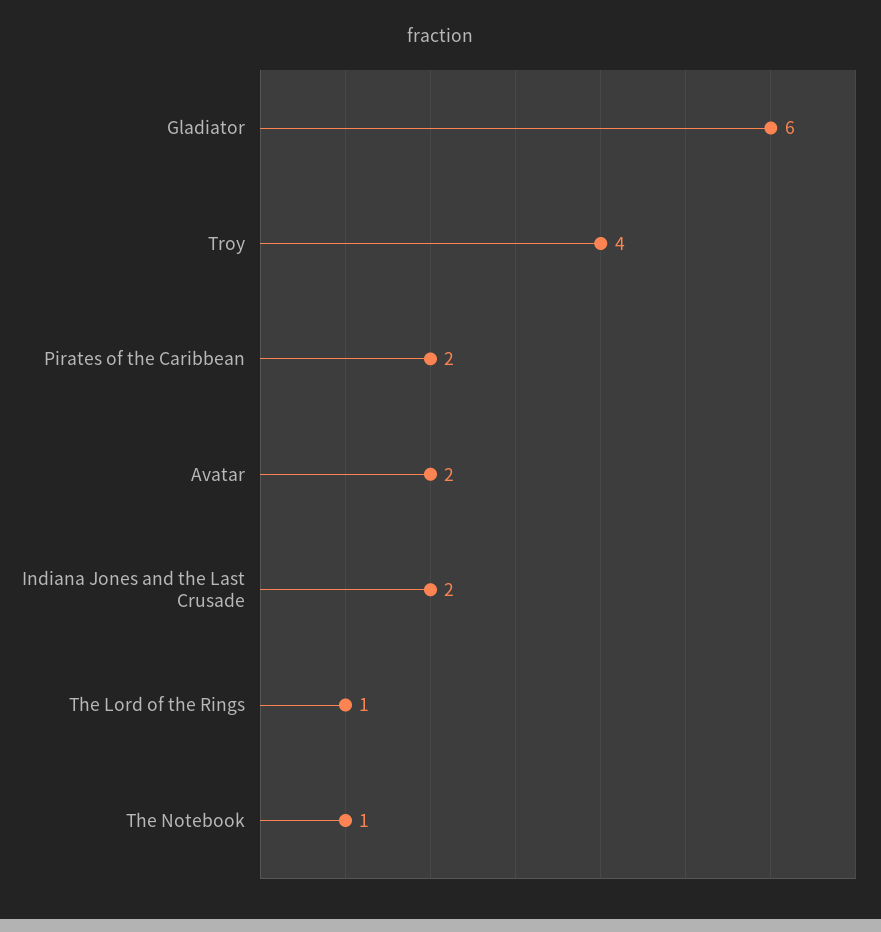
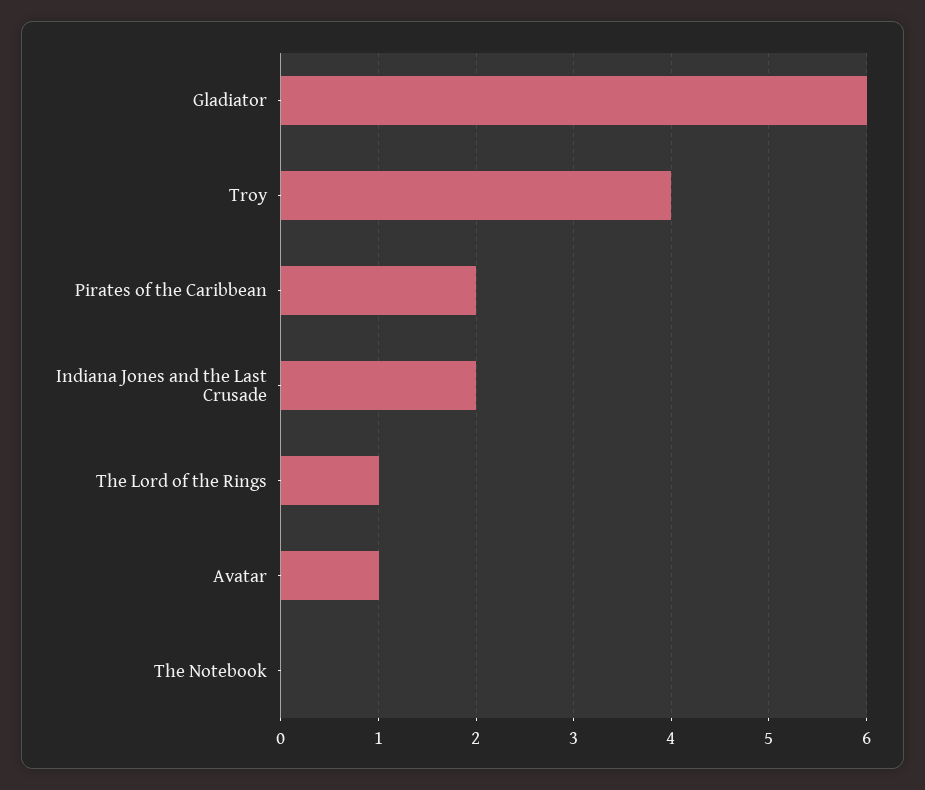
Avatar: 2 -> 1
The Notebook: 1 -> 0

